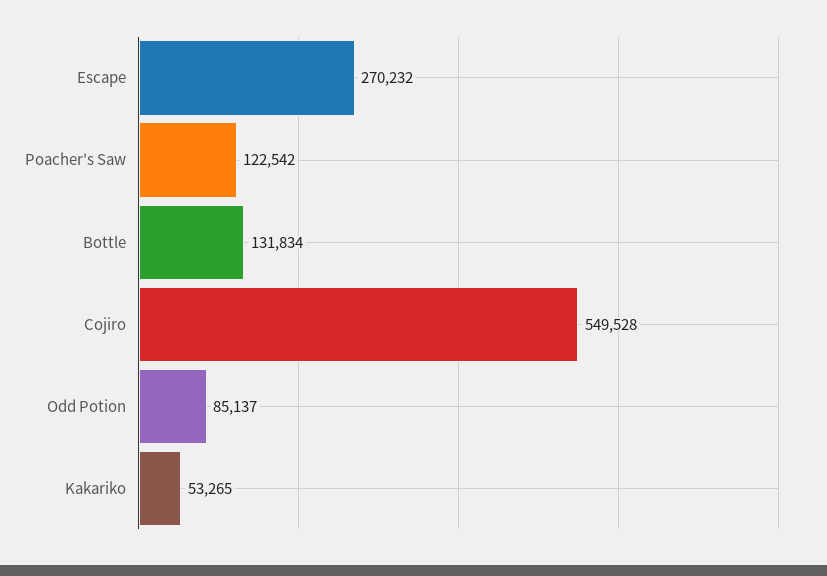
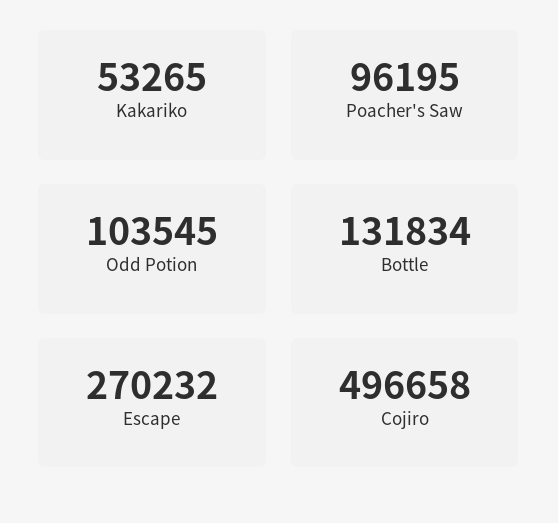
Poacher's Saw: 122542 -> 96195
Cojiro: 549528 -> 496658
Odd Potion: 85137 -> 103545

